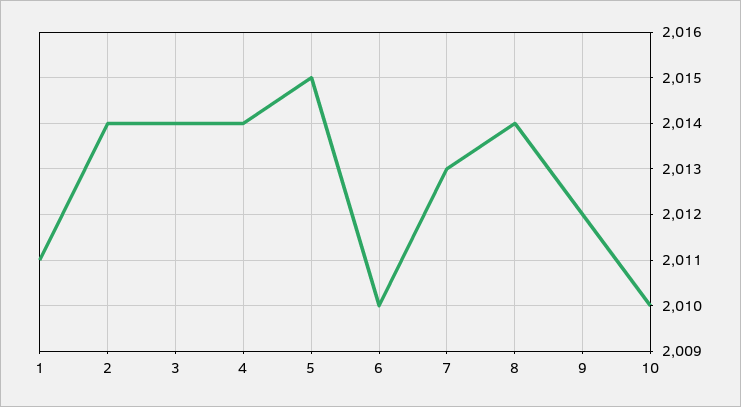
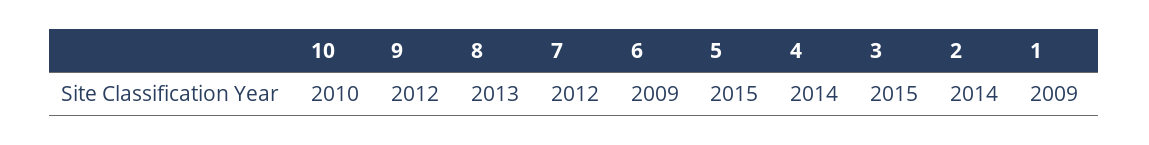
1: 2011 -> 2009
3: 2014 -> 2015
6: 2010 -> 2009
7: 2013 -> 2012
8: 2014 -> 2013

